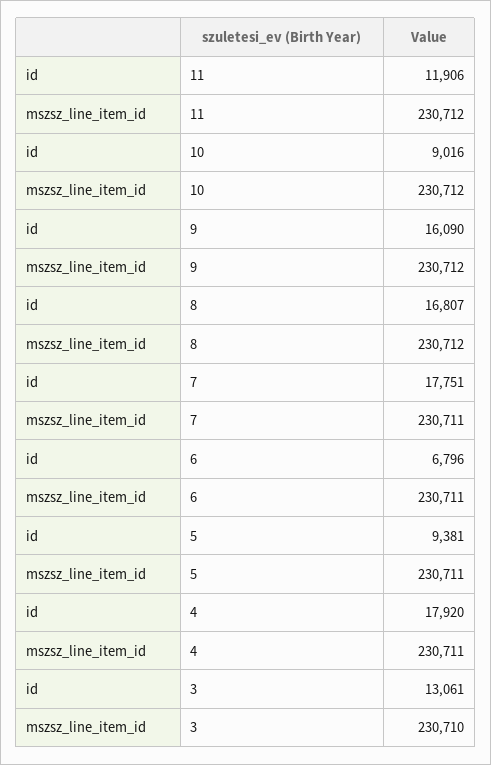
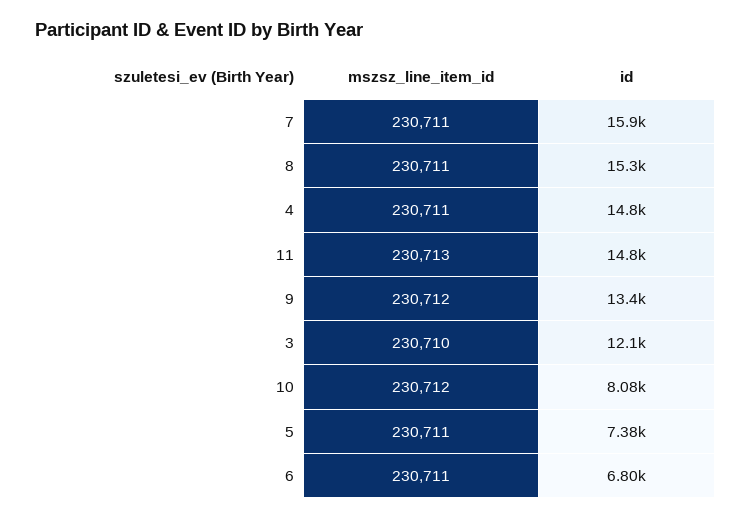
id, 11: 11906 -> 14800
mszsz_line_item_id, 11: 230712 -> 230713
id, 10: 9016 -> 8080
id, 9: 16090 -> 13400
id, 8: 16807 -> 15300
mszsz_line_item_id, 8: 230712 -> 230711
id, 7: 17751 -> 15900
id, 5: 9381 -> 7380
id, 4: 17920 -> 14800
id, 3: 13061 -> 12100

